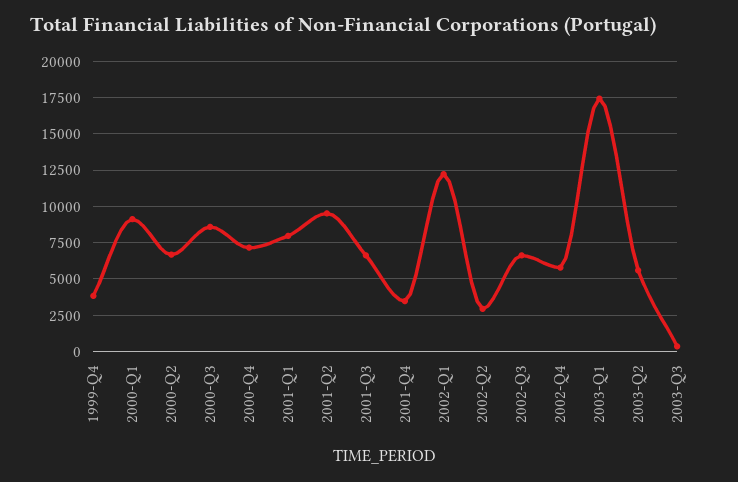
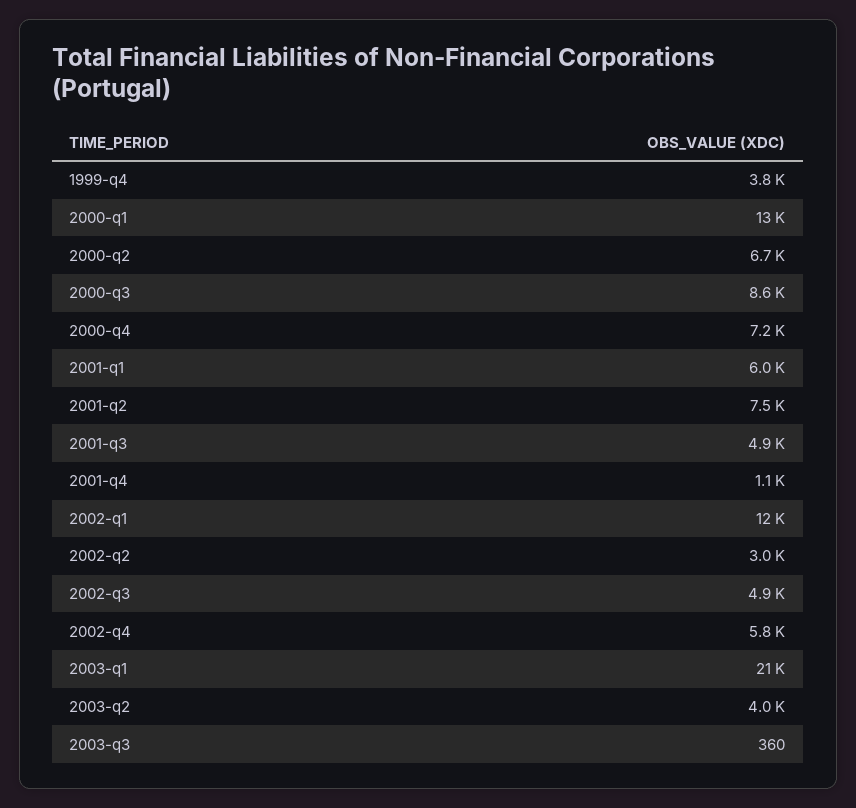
2000-Q1: 9000 -> 13000
2001-Q1: 8000 -> 6000
2001-Q2: 9500 -> 7500
2001-Q3: 6500 -> 4900
2001-Q4: 3500 -> 1100
2002-Q3: 6500 -> 4900
2003-Q1: 17500 -> 21000
2003-Q2: 5500 -> 4000

